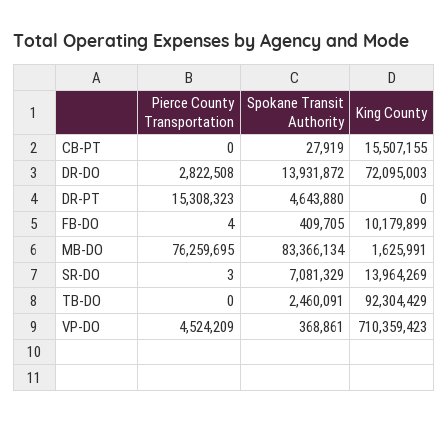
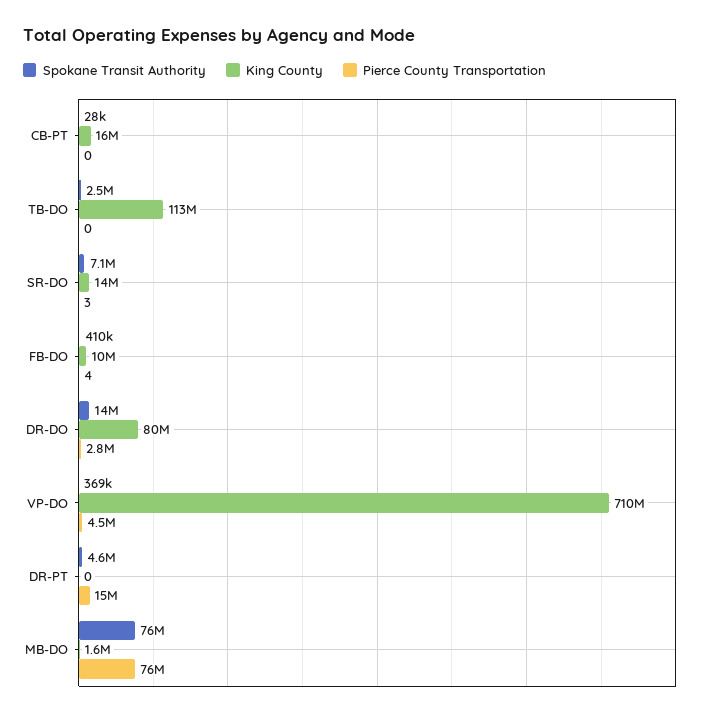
King County, DR-DO: 72095003 -> 80000000
Spokane Transit Authority, MB-DO: 83366134 -> 76000000
King County, TB-DO: 92304429 -> 113000000

